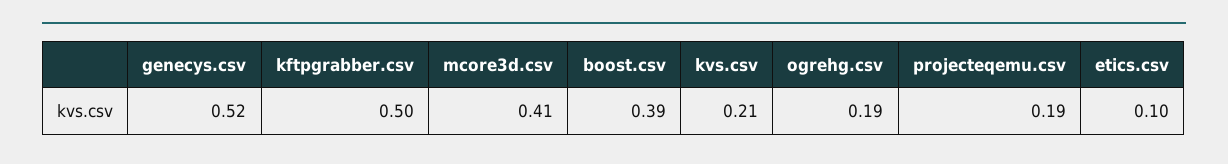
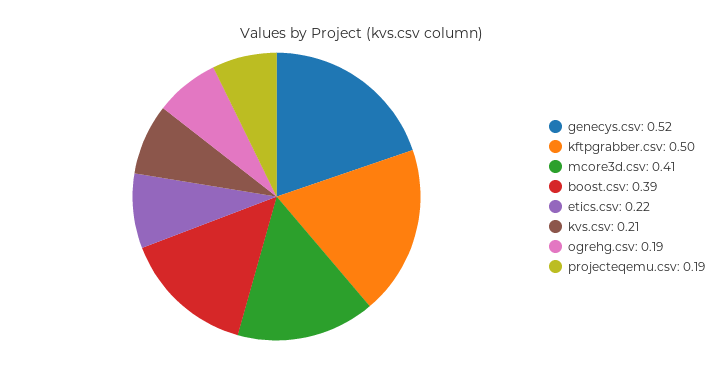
etics.csv: 0.1 -> 0.22

